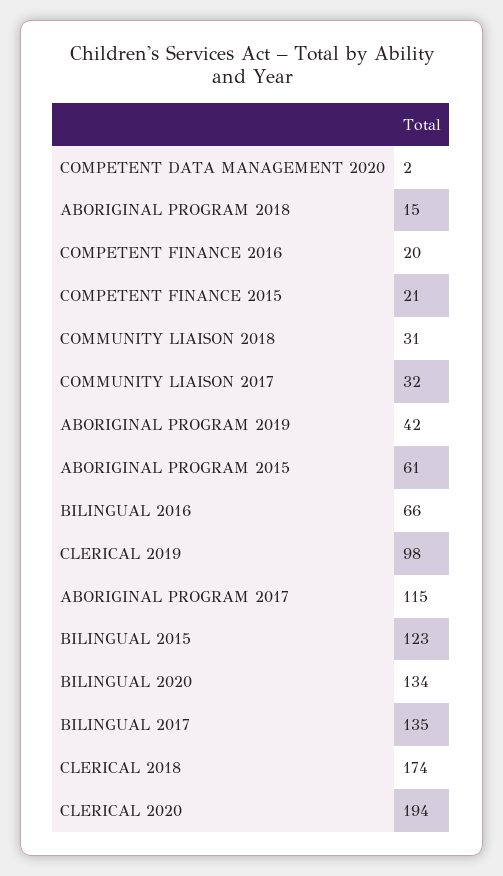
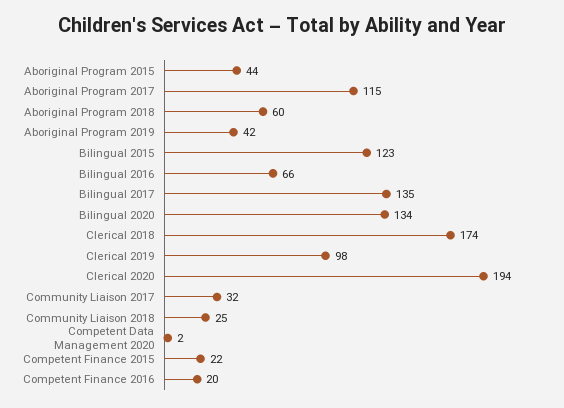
ABORIGINAL PROGRAM 2018: 15 -> 60
COMPETENT FINANCE 2015: 21 -> 22
COMMUNITY LIAISON 2018: 31 -> 25
ABORIGINAL PROGRAM 2015: 61 -> 44

